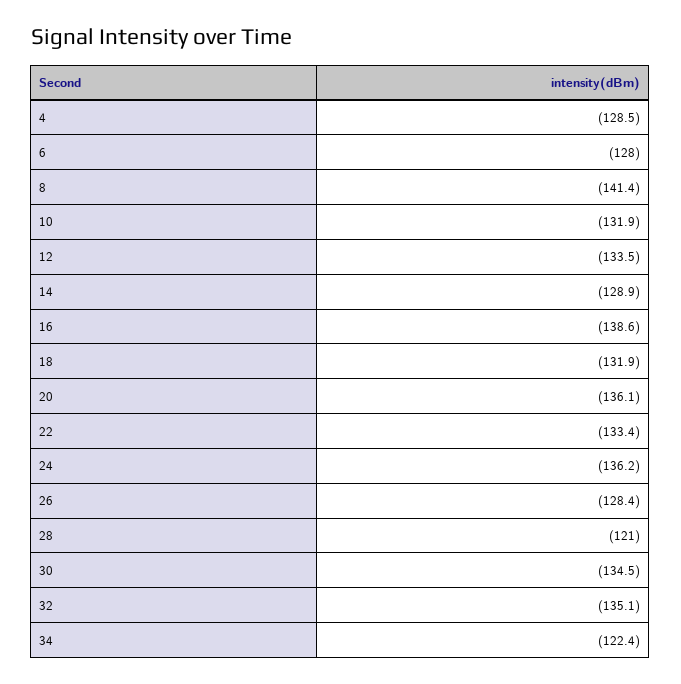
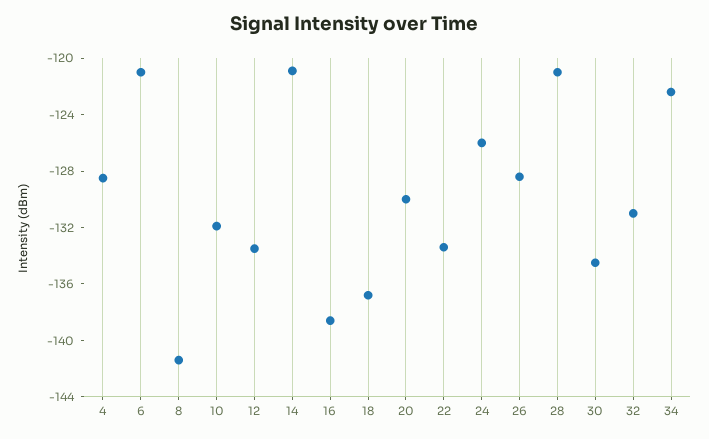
6: -128 -> -121
14: -128.9 -> -121
18: -131.9 -> -137
20: -136.1 -> -130
24: -136.2 -> -126
32: -135.1 -> -131

